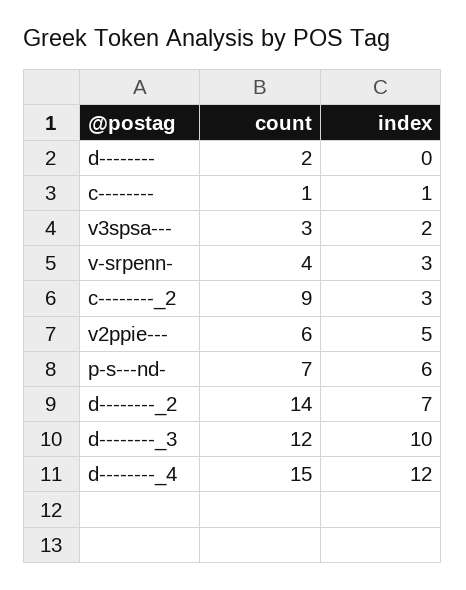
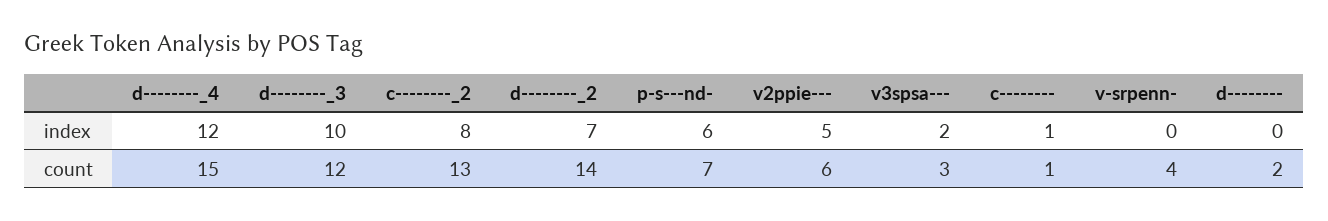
index, v-srpenn-: 3 -> 0
count, c--------_2: 9 -> 13
index, c--------_2: 3 -> 8

